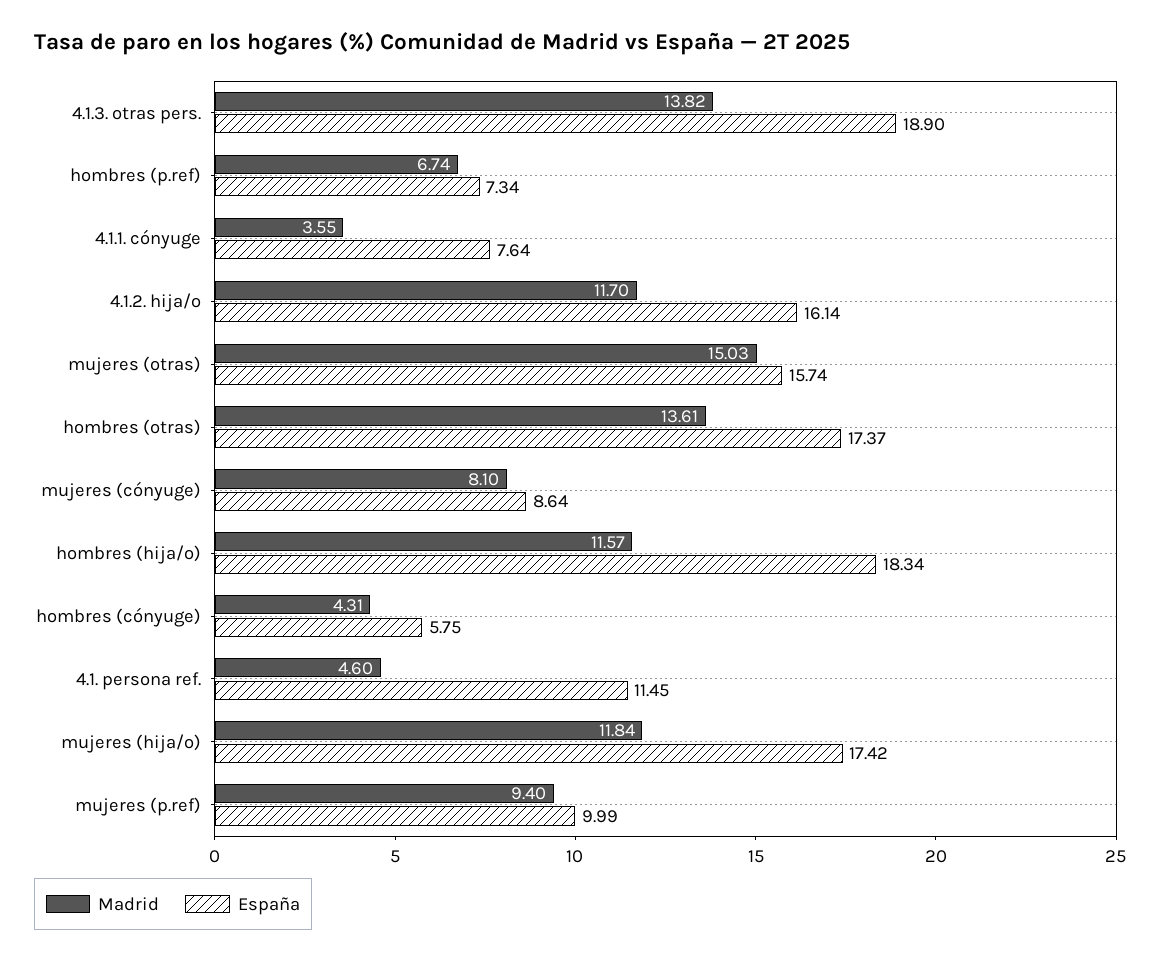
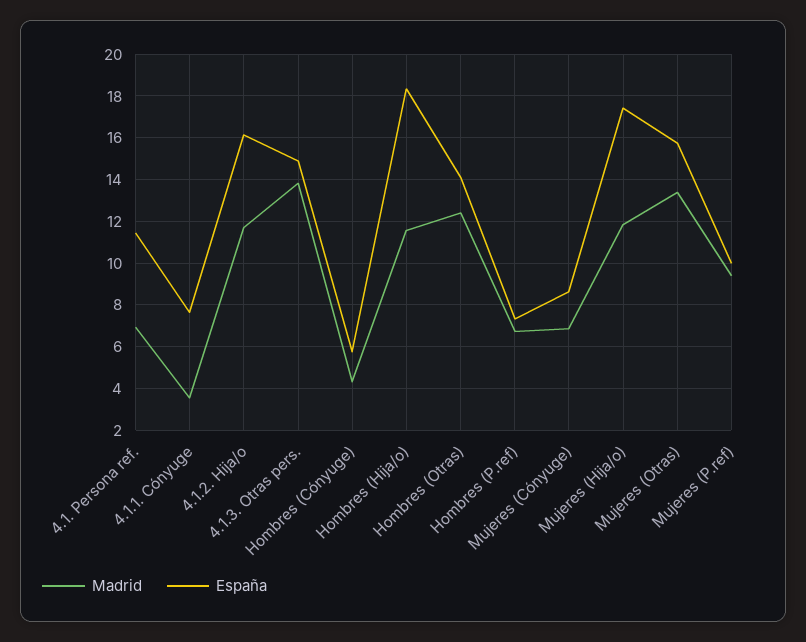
España, 4.1.3. otras pers.: 18.9 -> 15
Madrid, mujeres (otras): 15.03 -> 13.5
Madrid, hombres (otras): 13.61 -> 12.5
España, hombres (otras): 17.37 -> 14
Madrid, mujeres (cónyuge): 8.1 -> 7
Madrid, 4.1. persona ref.: 4.6 -> 7

